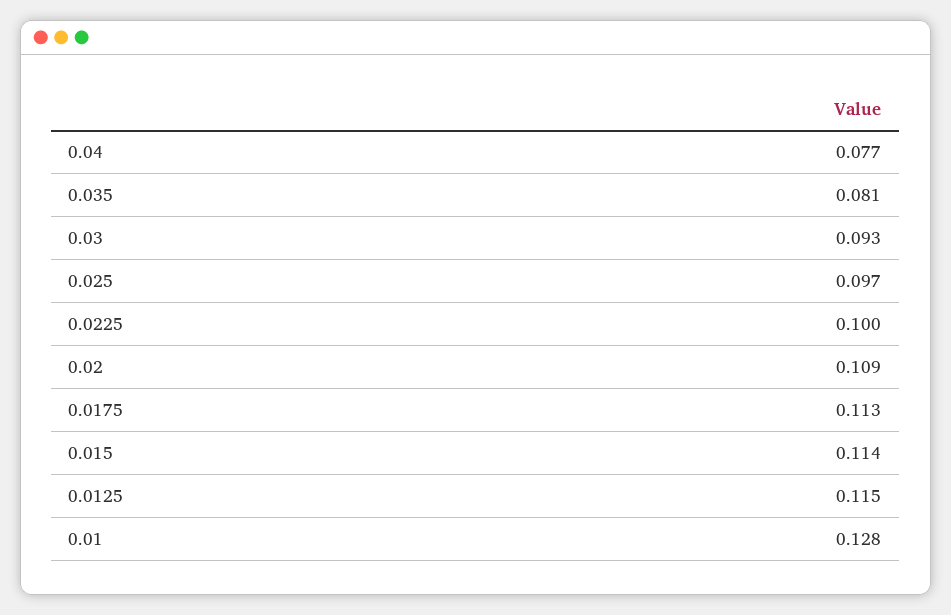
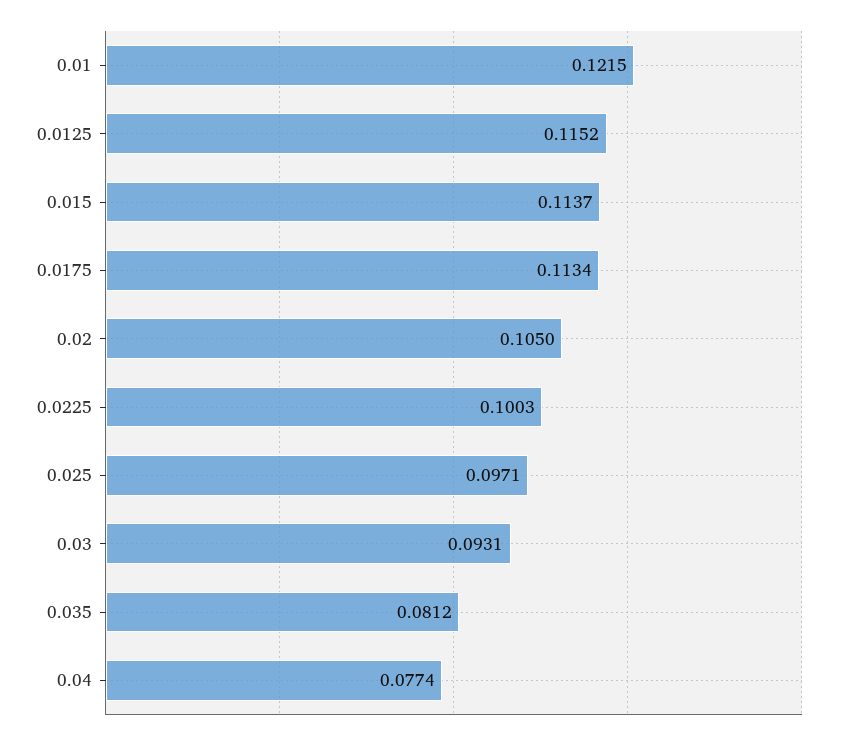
0.02: 0.109 -> 0.105
0.01: 0.128 -> 0.1215

